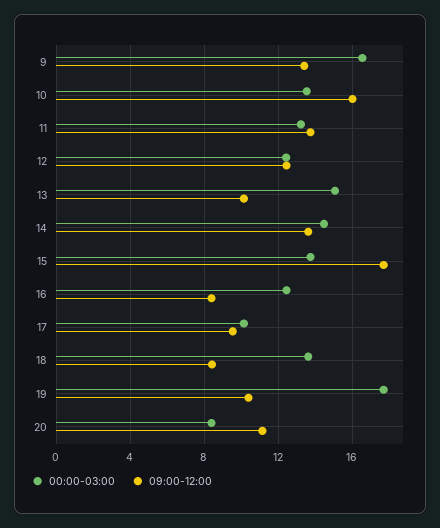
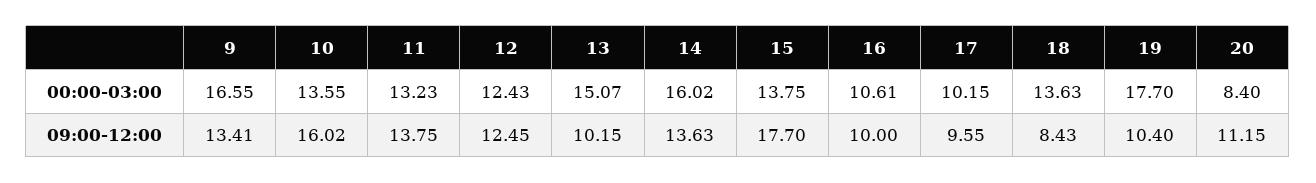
00:00-03:00, 14: 14.5 -> 16.02
00:00-03:00, 16: 12.5 -> 10.61
09:00-12:00, 16: 8.5 -> 10

